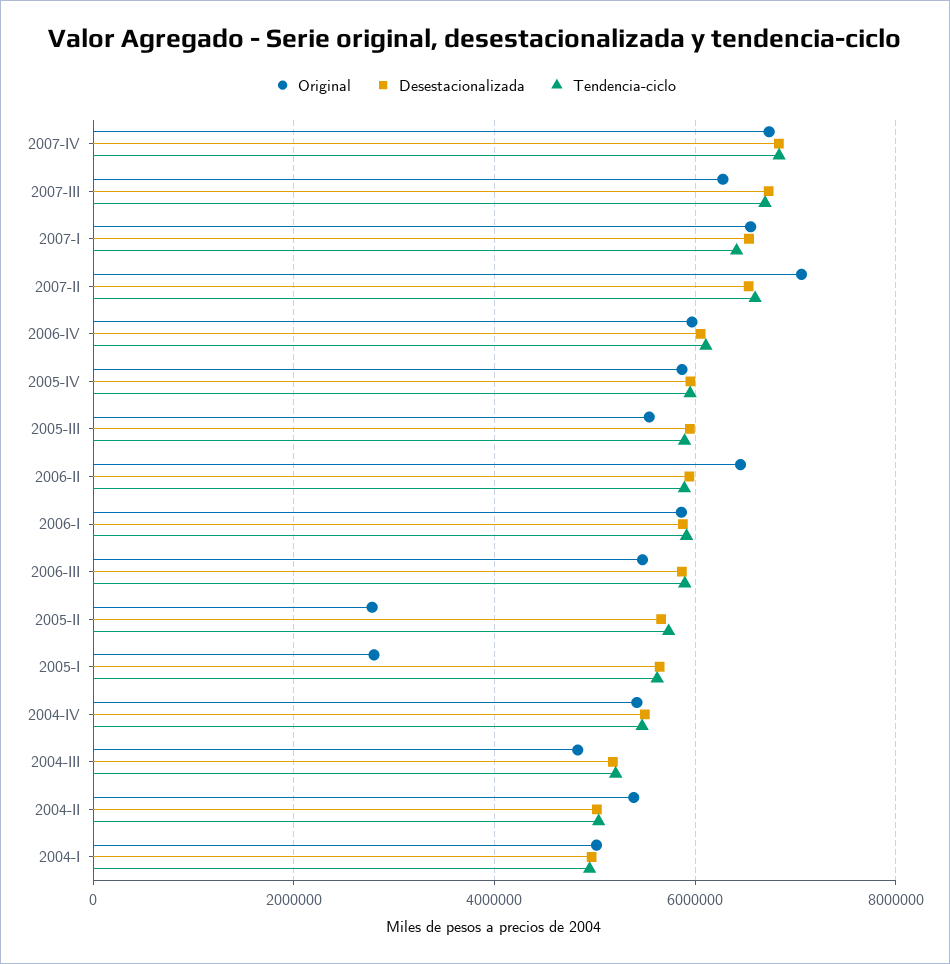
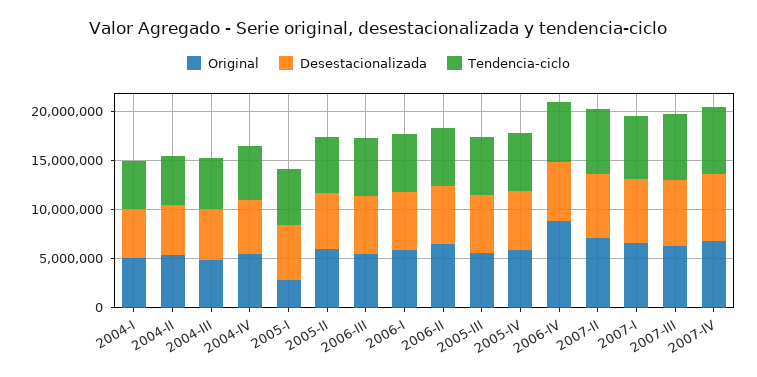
Original, 2006-IV: 6000000 -> 9000000
Original, 2005-II: 2800000 -> 6000000

